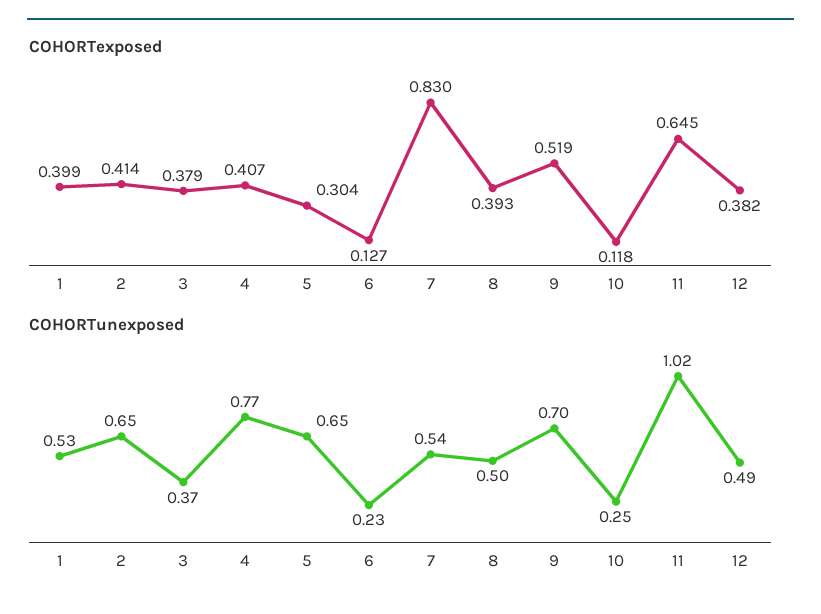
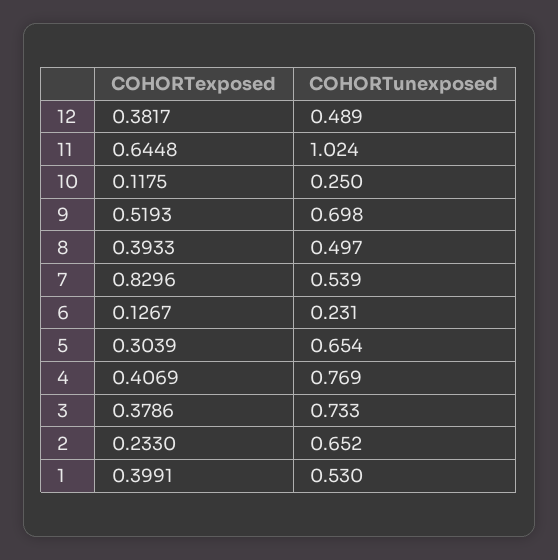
COHORTexposed, 2: 0.414 -> 0.233
COHORTunexposed, 3: 0.37 -> 0.733

